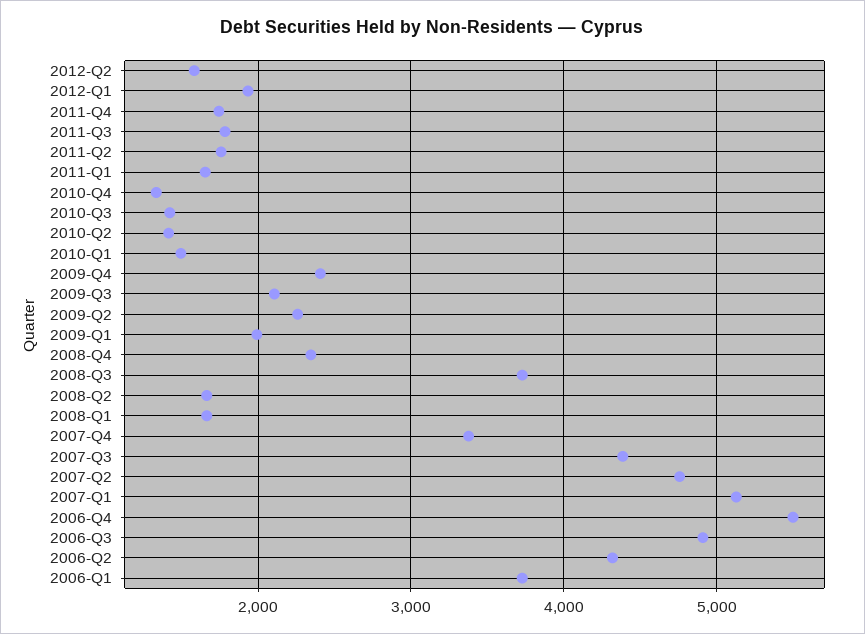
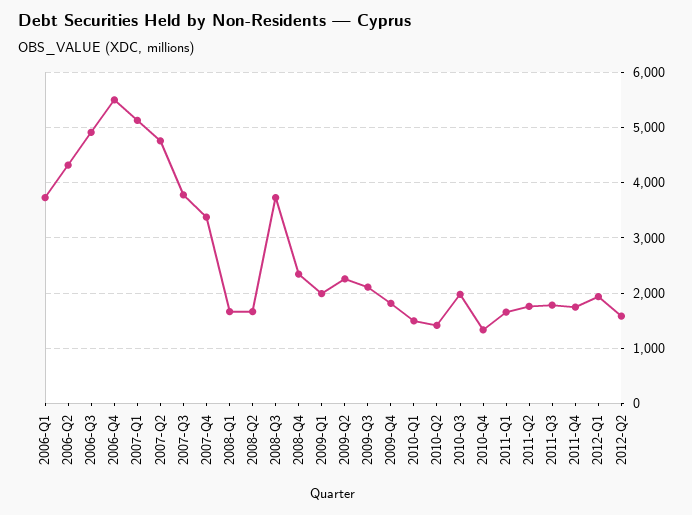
2010-Q3: 1400 -> 2000
2009-Q4: 2400 -> 1800
2007-Q3: 4400 -> 3800

